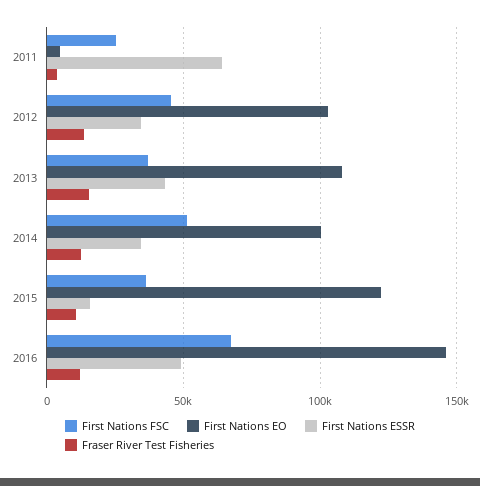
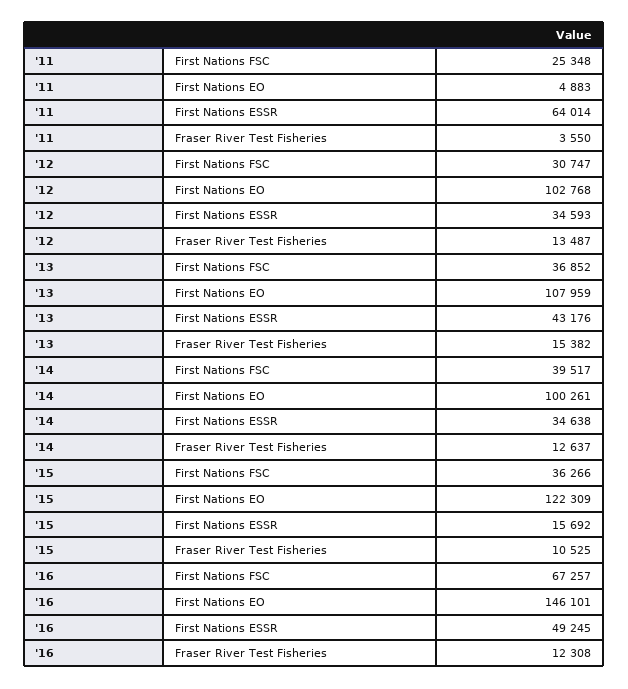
First Nations FSC, 2012: 45000 -> 30747
First Nations FSC, 2014: 50000 -> 39517

